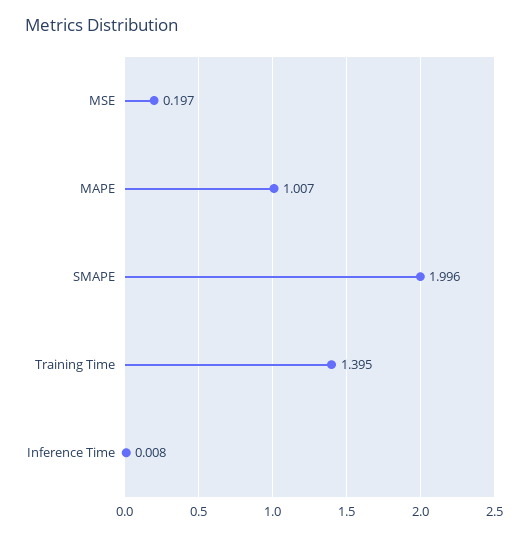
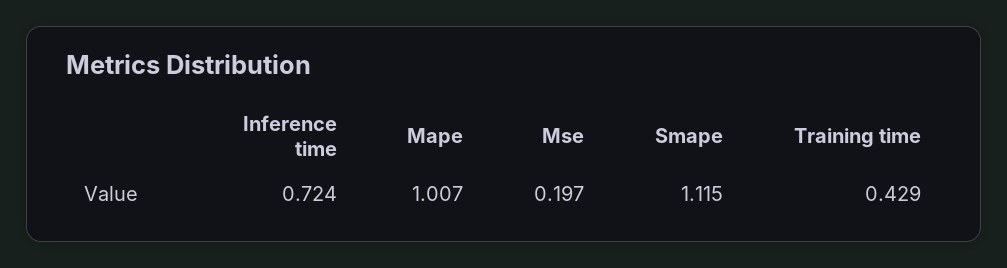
SMAPE: 1.996 -> 1.115
Training Time: 1.395 -> 0.429
Inference Time: 0.008 -> 0.724

